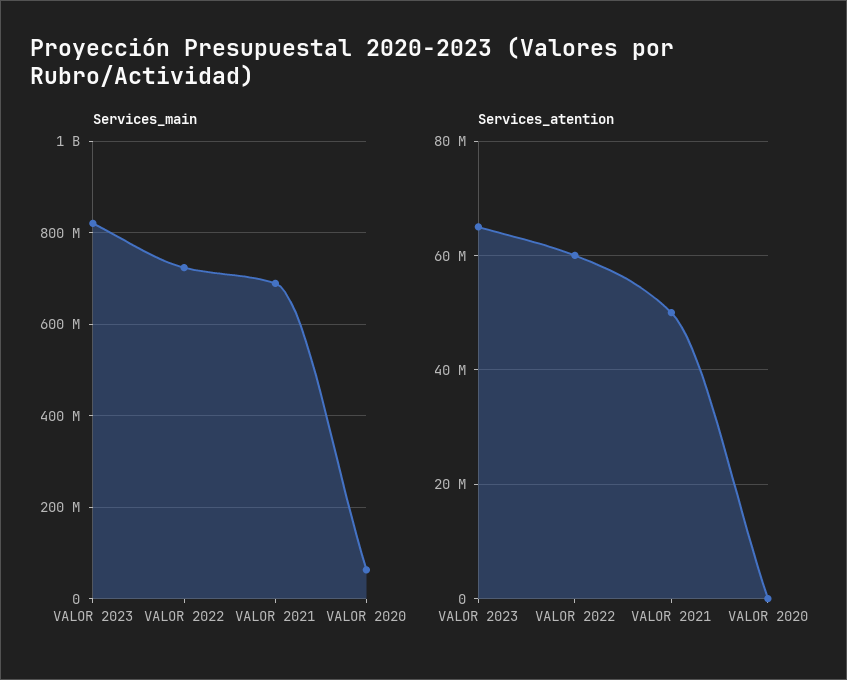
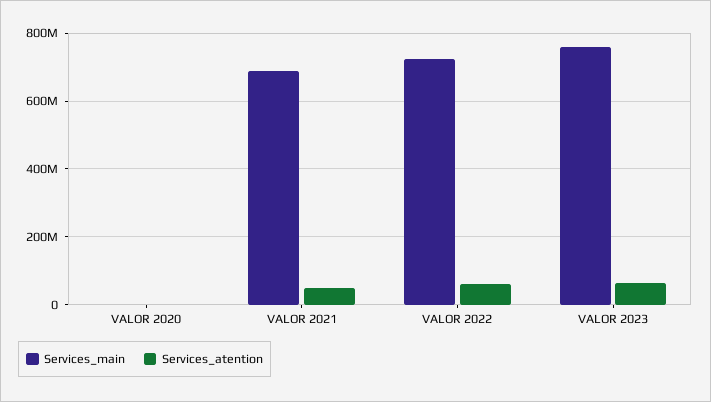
Services_main, VALOR 2023: 820000000 -> 760000000
Services_main, VALOR 2020: 60000000 -> 0

